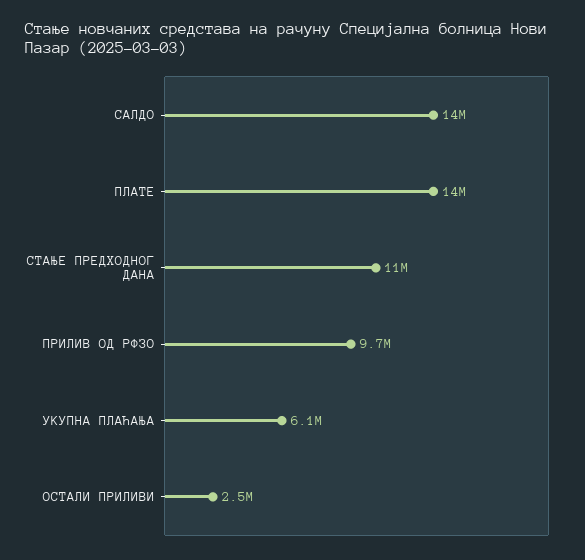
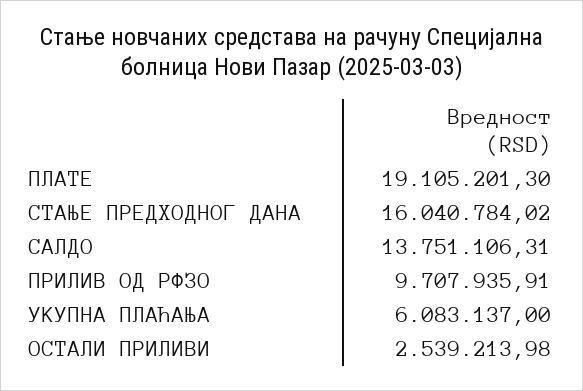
ПЛАТЕ: 14000000 -> 19105201.3
СТАЊЕ ПРЕДХОДНОГ ДАНА: 11000000 -> 16040784.02

